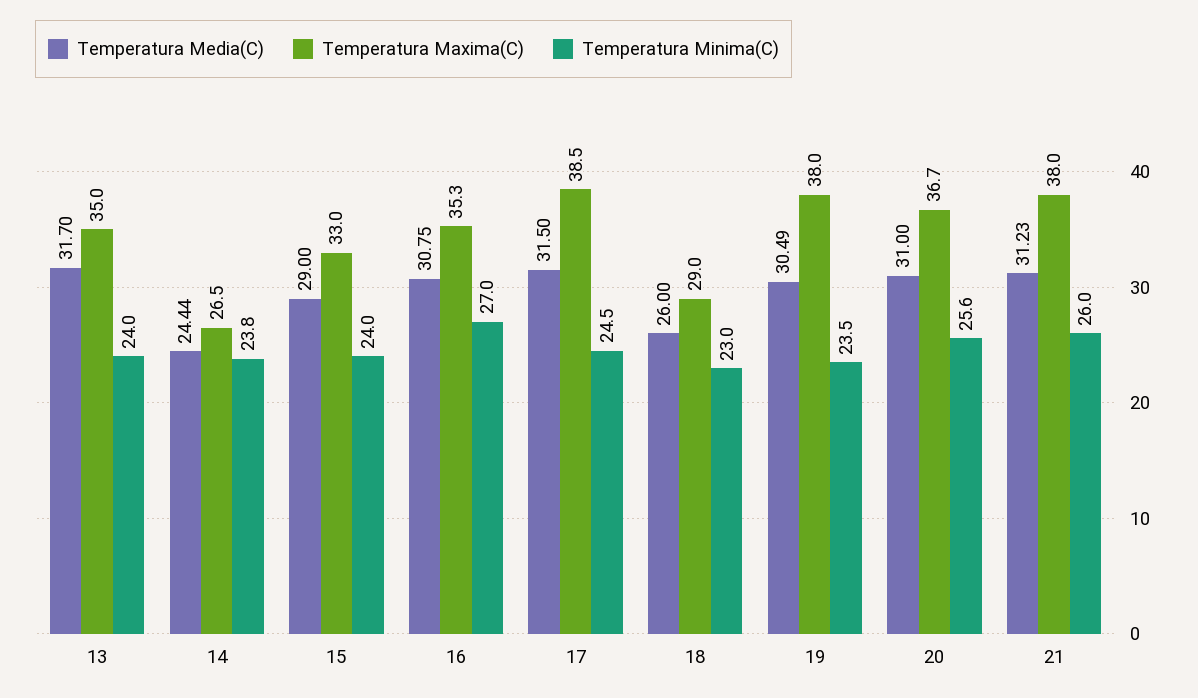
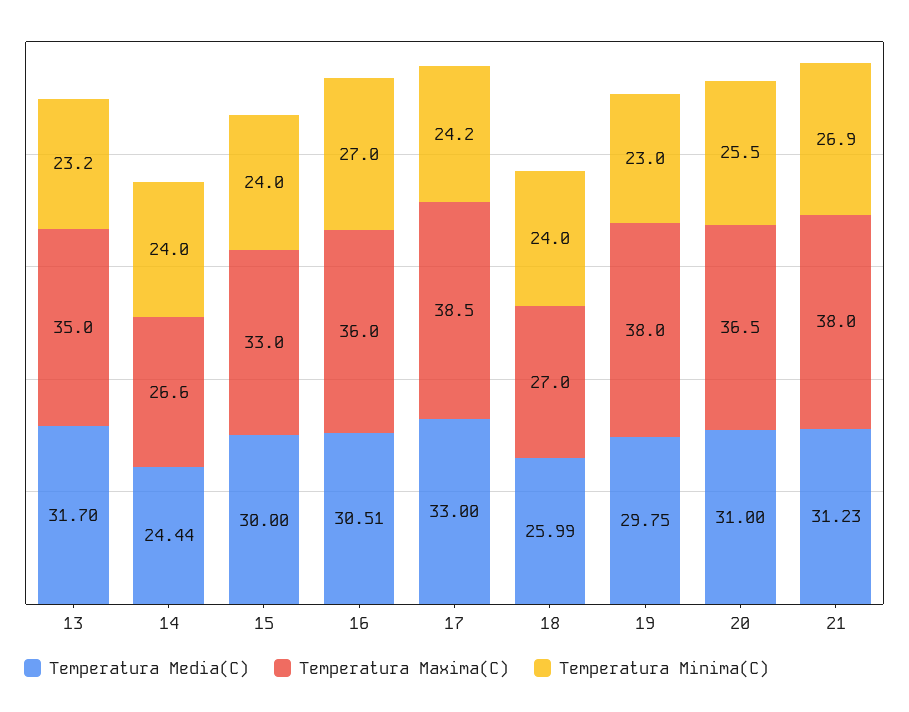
Temperatura Minima(C), 13: 24 -> 23.2
Temperatura Maxima(C), 14: 26.5 -> 26.6
Temperatura Minima(C), 14: 23.8 -> 24
Temperatura Media(C), 15: 29 -> 30
Temperatura Media(C), 16: 30.75 -> 30.51
Temperatura Maxima(C), 16: 35.3 -> 36
Temperatura Media(C), 17: 31.5 -> 33
Temperatura Minima(C), 17: 24.5 -> 24.2
Temperatura Media(C), 18: 26 -> 25.99
Temperatura Maxima(C), 18: 29 -> 27
Temperatura Minima(C), 18: 23 -> 24
Temperatura Media(C), 19: 30.49 -> 29.75
Temperatura Minima(C), 19: 23.5 -> 23
Temperatura Maxima(C), 20: 36.7 -> 36.5
Temperatura Minima(C), 20: 25.6 -> 25.5
Temperatura Minima(C), 21: 26 -> 26.9

